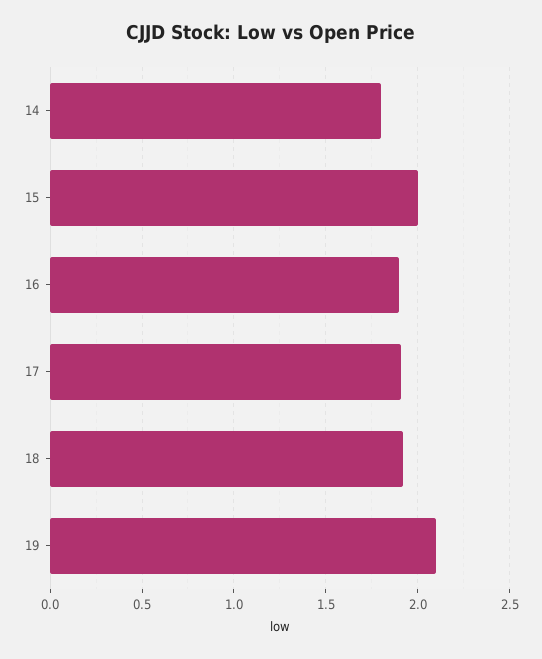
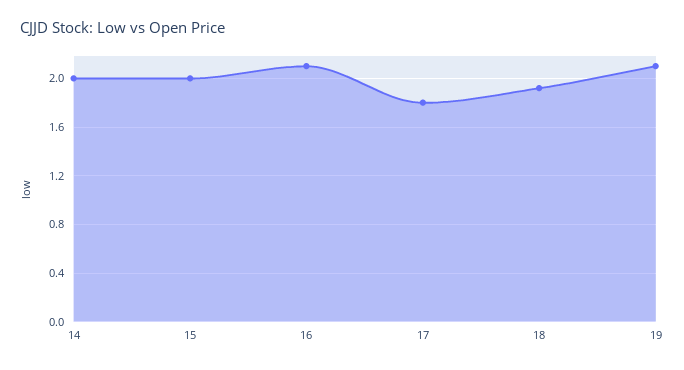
14: 1.8 -> 2
16: 1.9 -> 2.1
17: 1.9 -> 1.8

